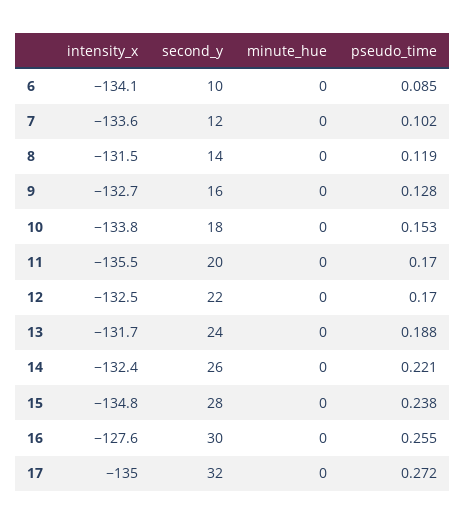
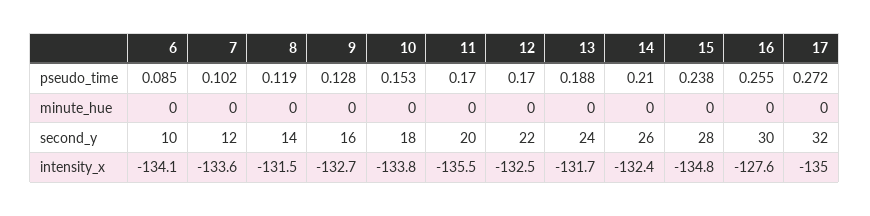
pseudo_time, 14: 0.221 -> 0.21

